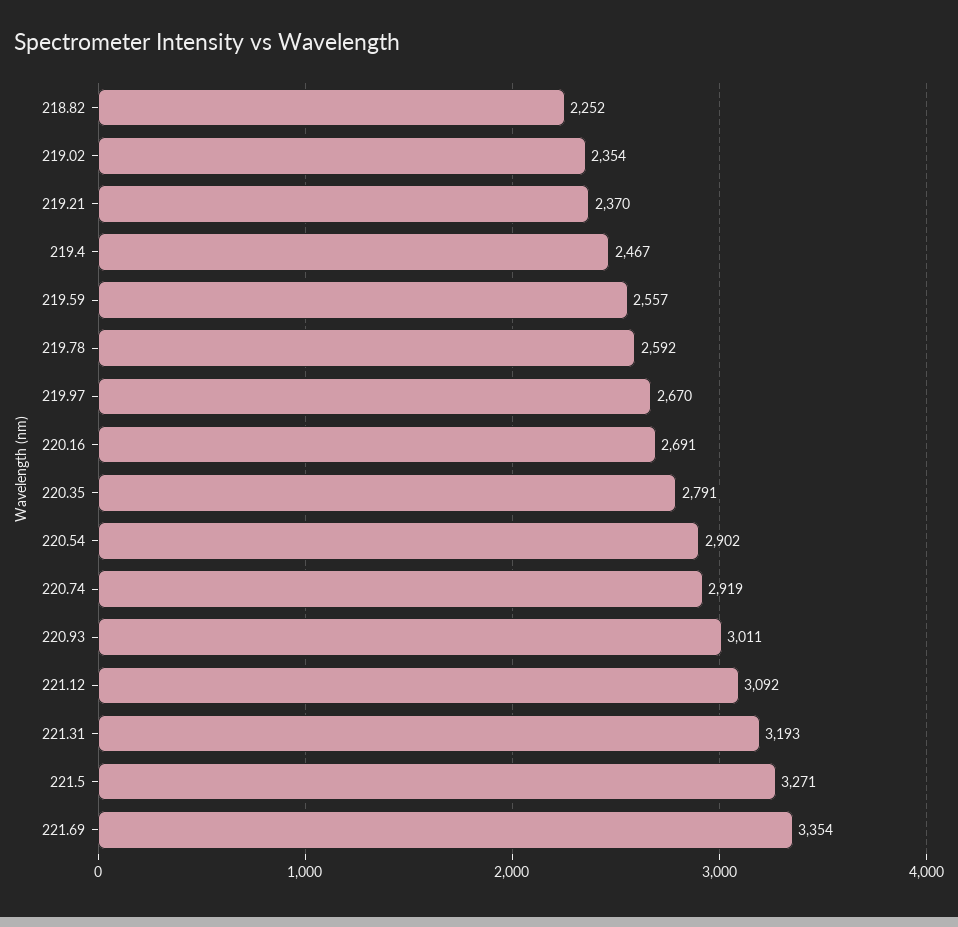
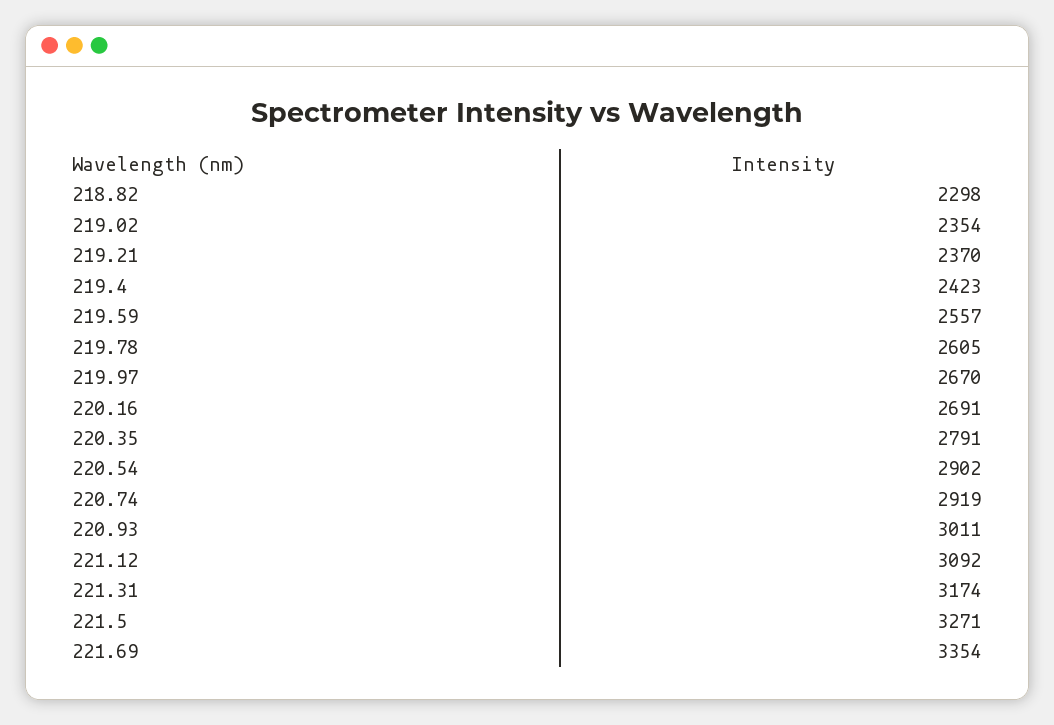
218.82: 2252 -> 2298
219.4: 2467 -> 2423
219.78: 2592 -> 2605
221.31: 3193 -> 3174

